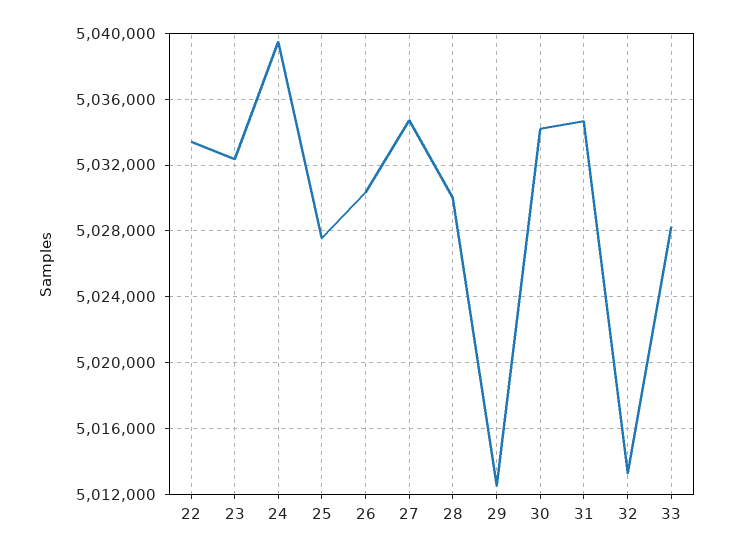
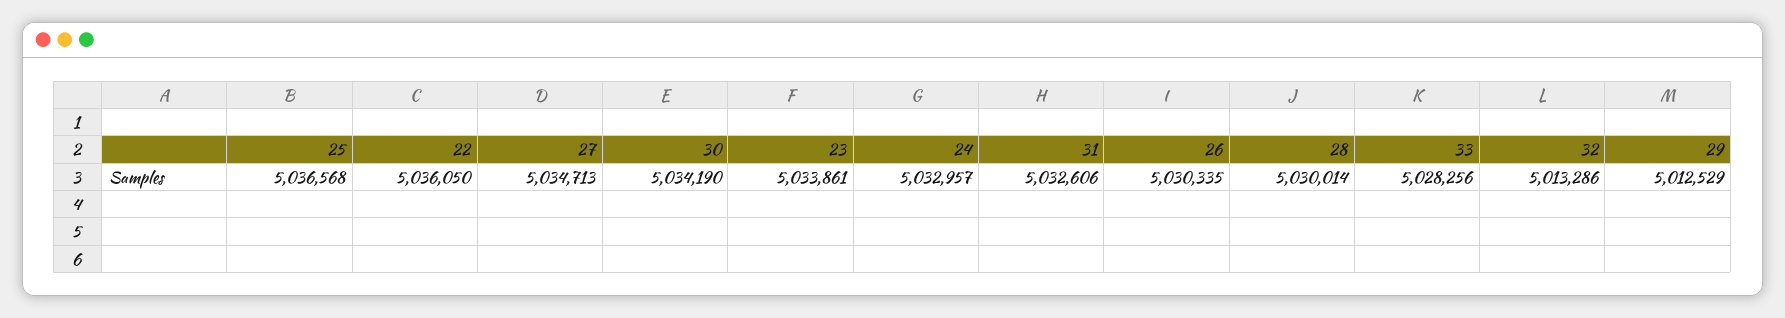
22: 5033500 -> 5036050
23: 5032500 -> 5033861
24: 5039500 -> 5032957
25: 5027500 -> 5036568
31: 5034500 -> 5032606

